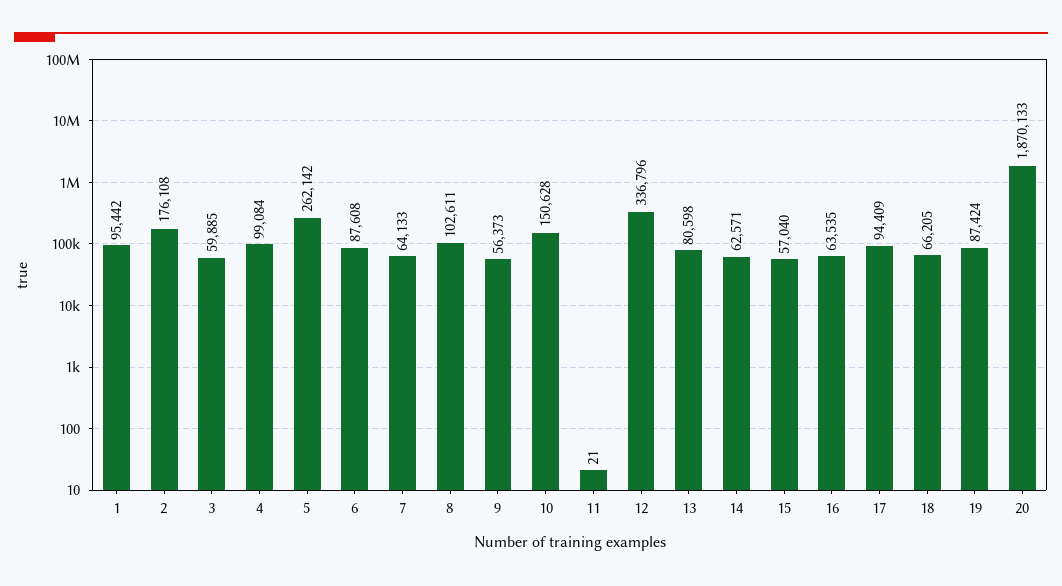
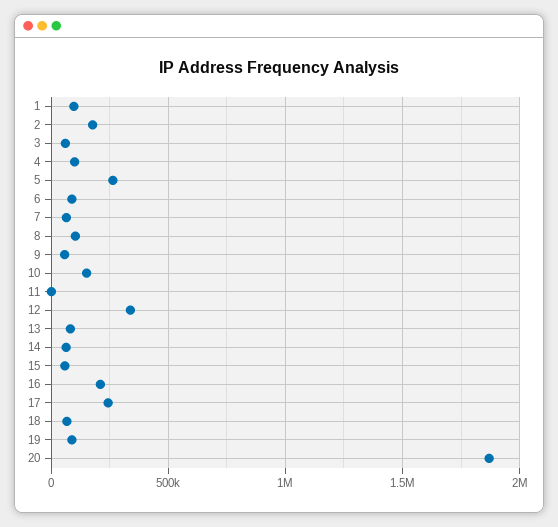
16: 63535 -> 200000
17: 94409 -> 250000

